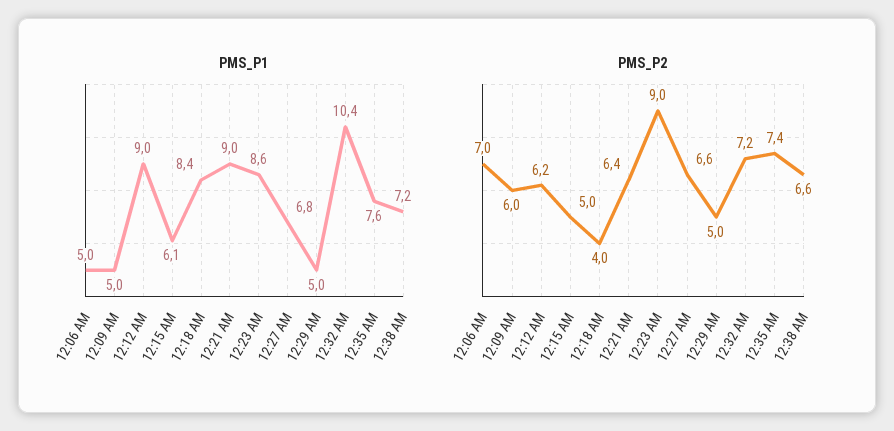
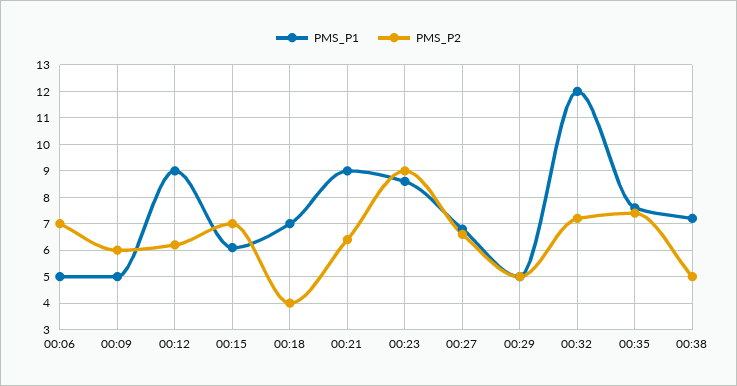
PMS_P1, 12:18 AM: 8.4 -> 7
PMS_P1, 12:32 AM: 10.4 -> 12
PMS_P2, 12:15 AM: 5 -> 7
PMS_P2, 12:38 AM: 6.6 -> 5

